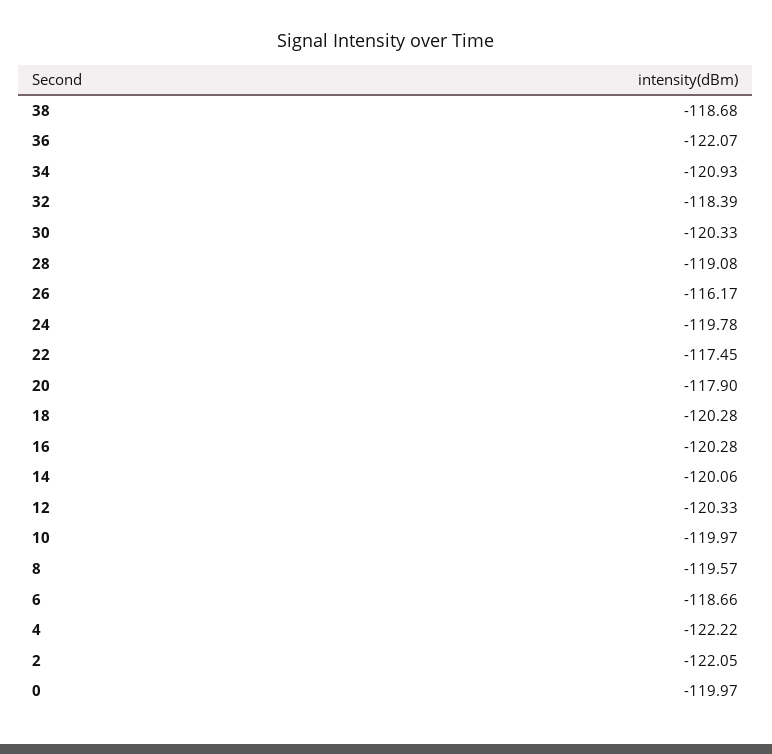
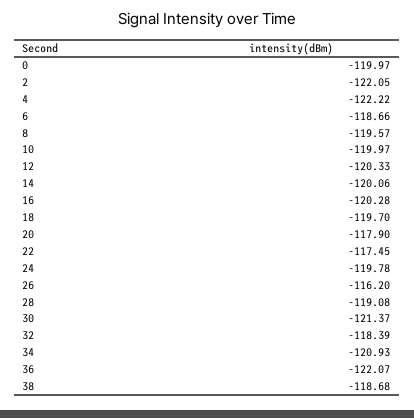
30: -120.33 -> -121.37
26: -116.17 -> -116.2
18: -120.28 -> -119.7

